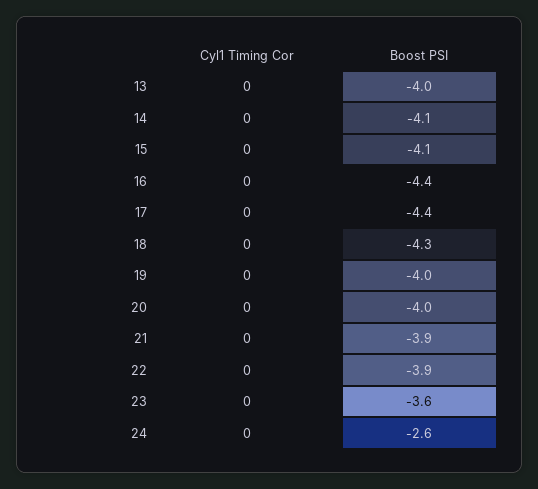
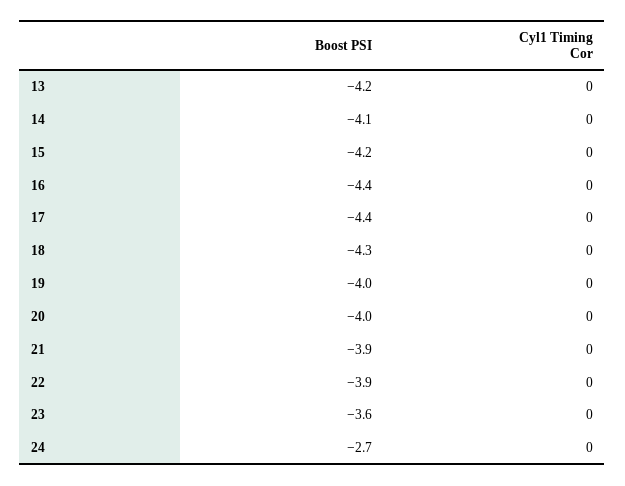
Boost PSI, 13: -4 -> -4.2
Boost PSI, 15: -4.1 -> -4.2
Boost PSI, 24: -2.6 -> -2.7

